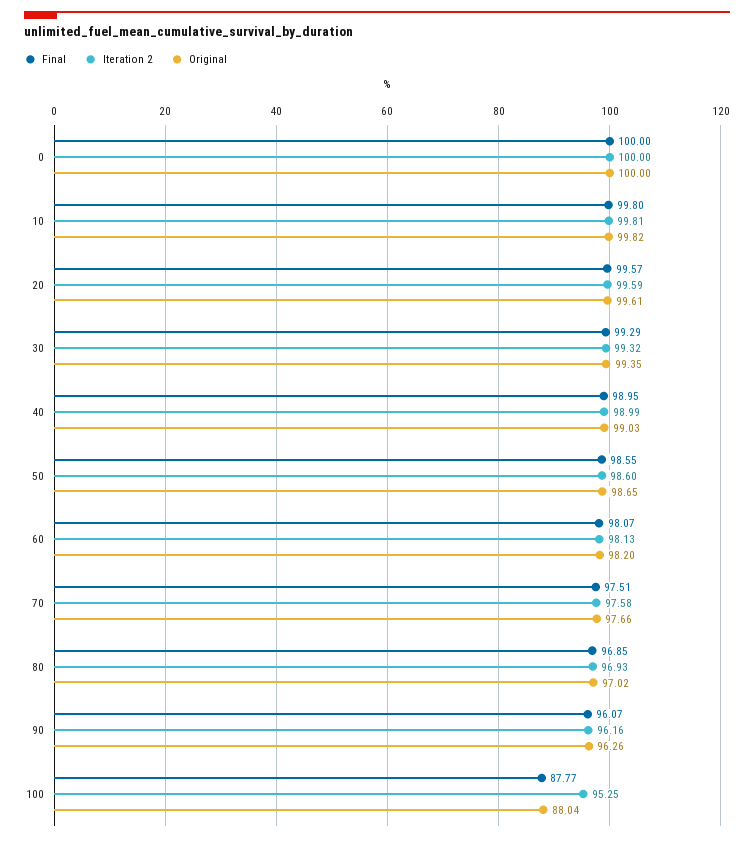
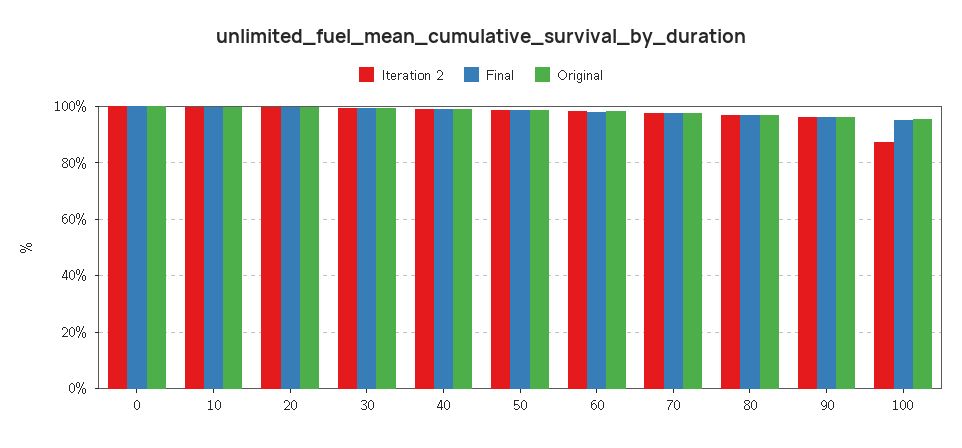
Final, 100: 87.77 -> 95
Iteration 2, 100: 95.25 -> 87.5
Original, 100: 88.04 -> 95

